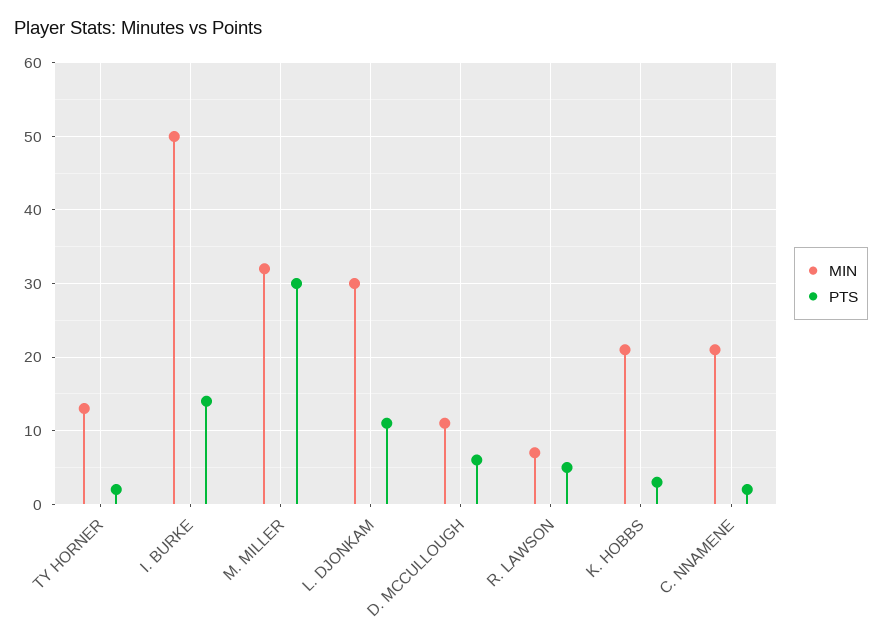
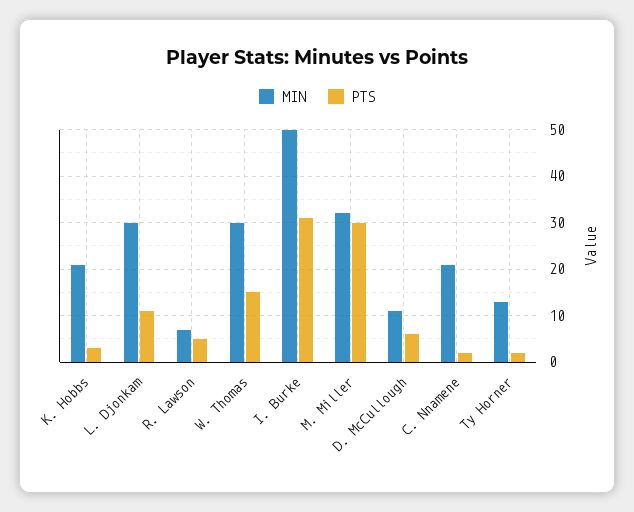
PTS, I. BURKE: 14 -> 30
MIN, W. Thomas: none -> 30
PTS, W. Thomas: none -> 15

